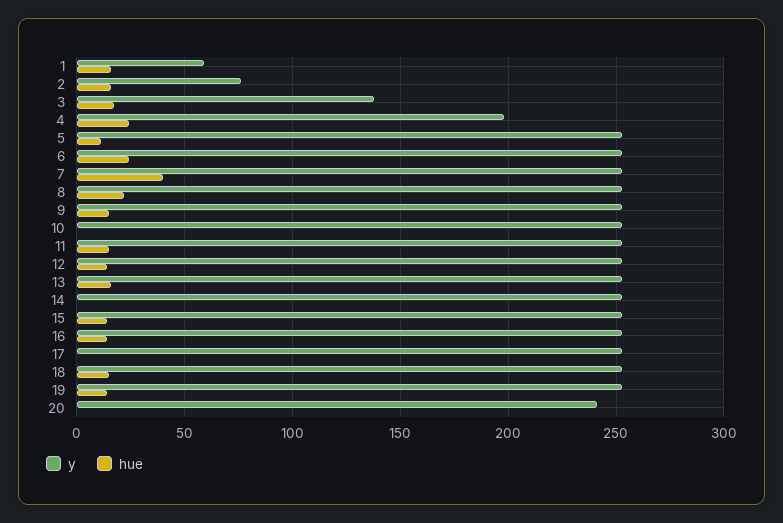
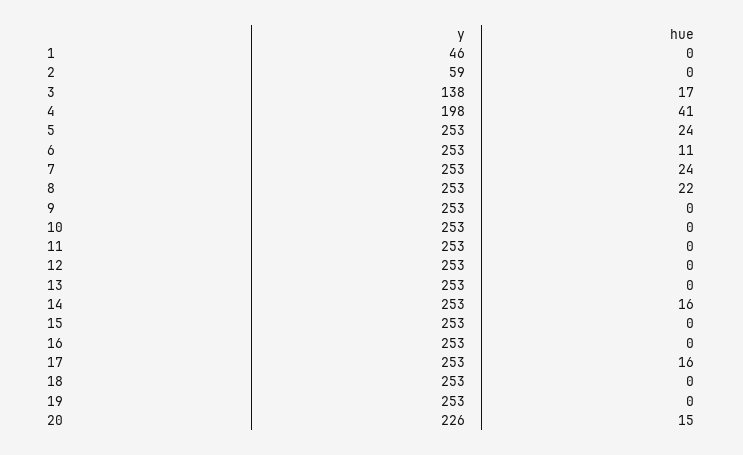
y, 1: 60 -> 46
hue, 1: 15 -> 0
y, 2: 75 -> 59
hue, 2: 15 -> 0
hue, 4: 25 -> 41
hue, 5: 10 -> 24
hue, 6: 25 -> 11
hue, 7: 40 -> 24
hue, 9: 15 -> 0
hue, 11: 15 -> 0
hue, 12: 15 -> 0
hue, 13: 15 -> 0
hue, 14: 0 -> 16
hue, 15: 15 -> 0
hue, 16: 15 -> 0
hue, 17: 0 -> 16
hue, 18: 15 -> 0
hue, 19: 15 -> 0
y, 20: 240 -> 226
hue, 20: 0 -> 15

